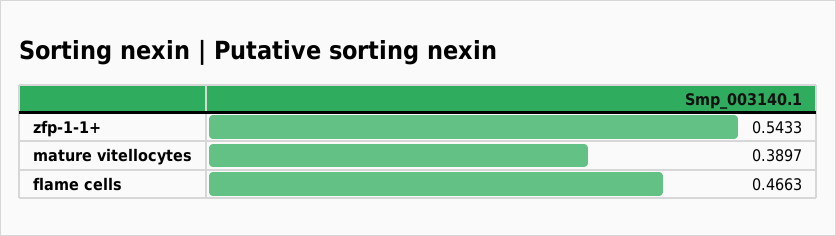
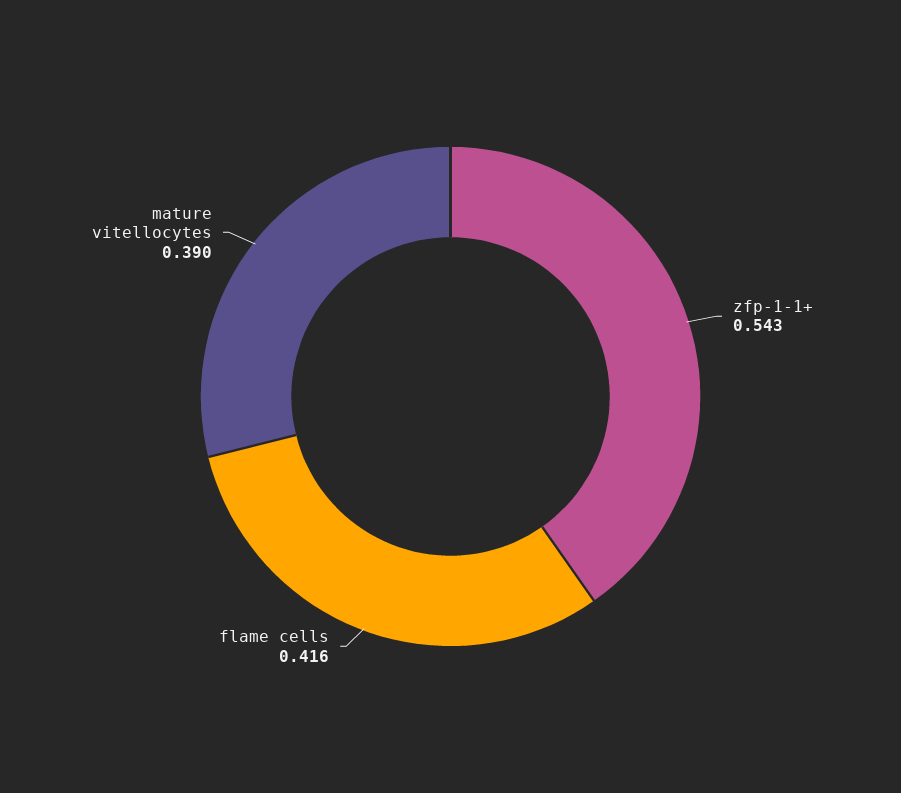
flame cells: 0.4663 -> 0.416

